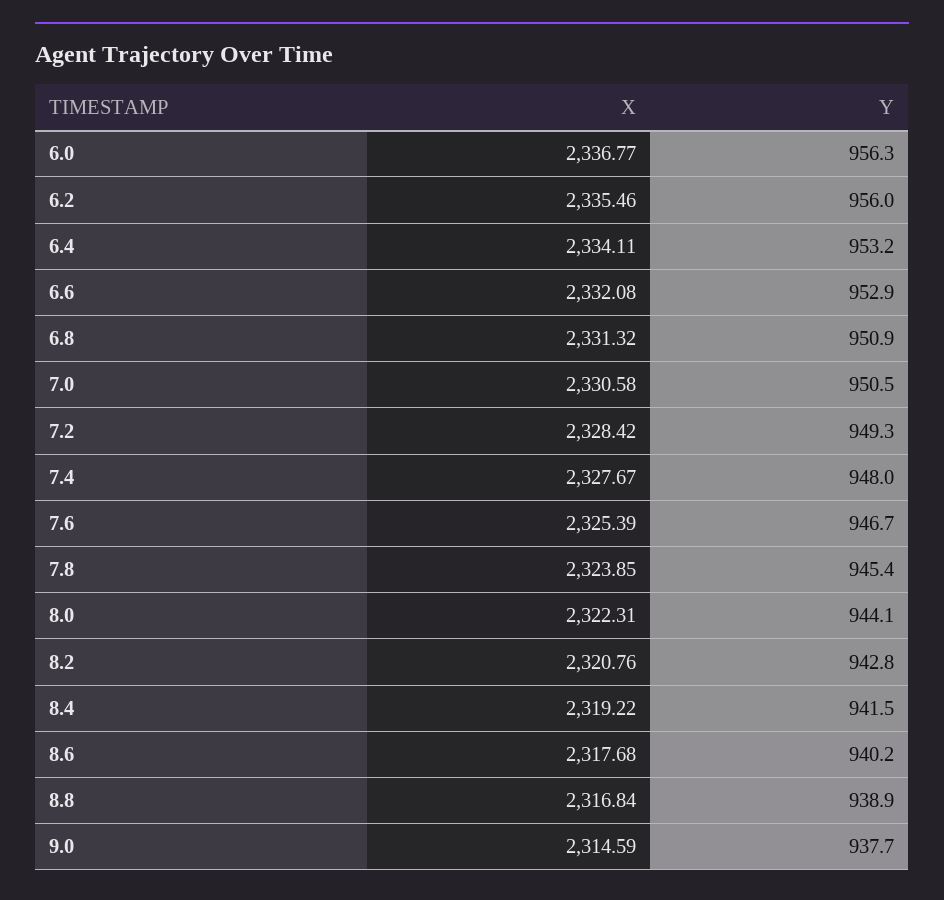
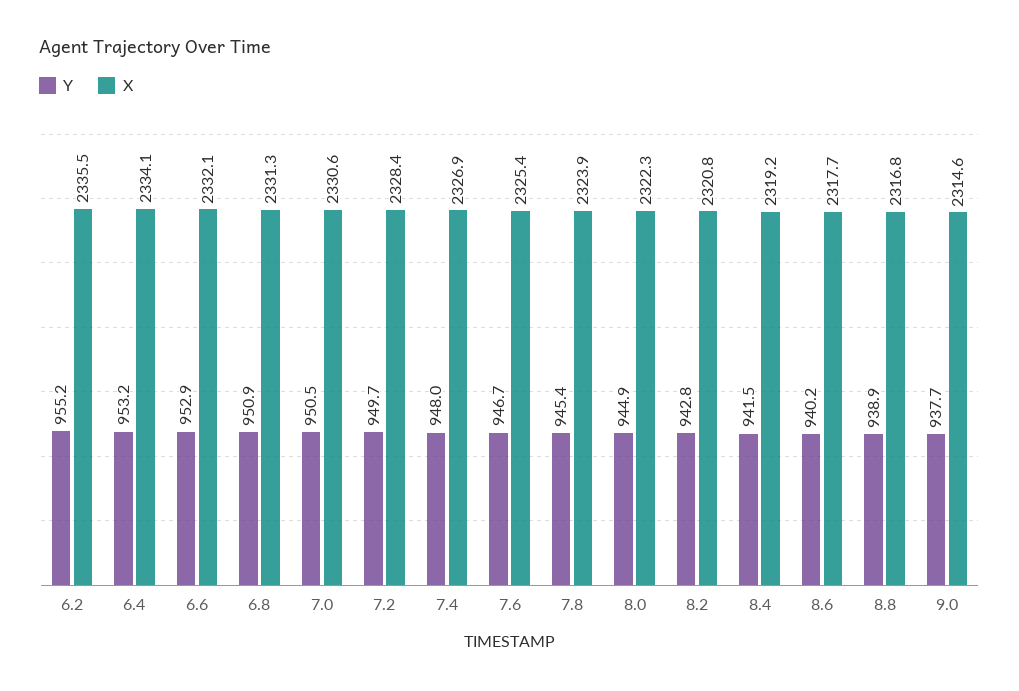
X, 6.0: 2336.77 -> none
Y, 6.0: 956.3 -> none
Y, 6.2: 956 -> 955.2
Y, 7.2: 949.3 -> 949.7
X, 7.4: 2327.67 -> 2326.9
Y, 8.0: 944.1 -> 944.9

